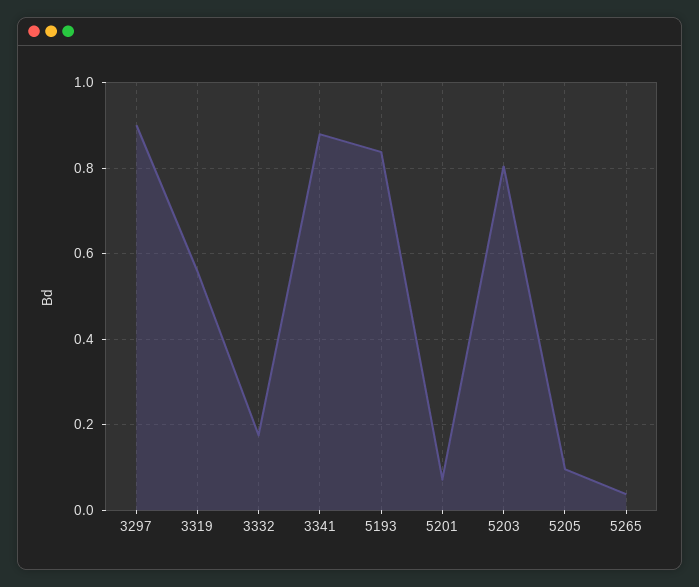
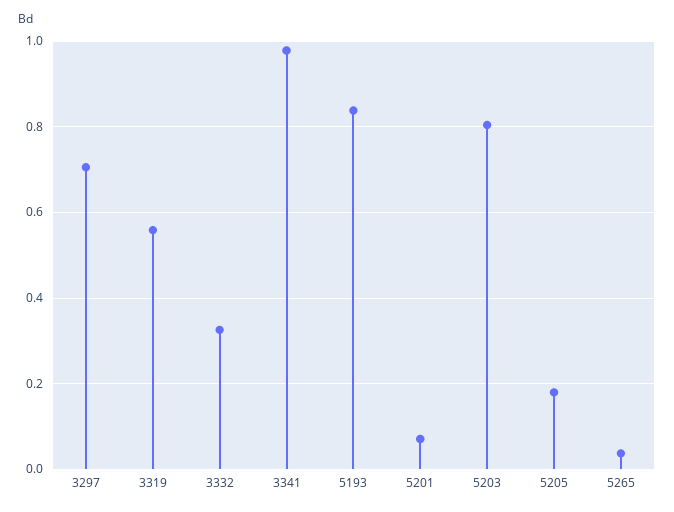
3297: 0.9 -> 0.7
3332: 0.18 -> 0.32
3341: 0.88 -> 0.98
5205: 0.1 -> 0.18

